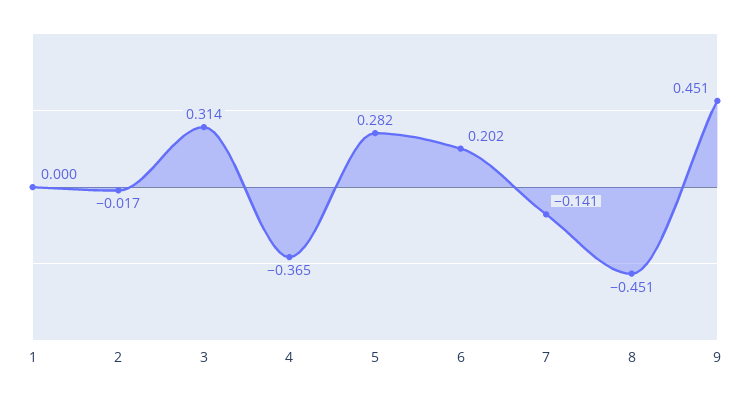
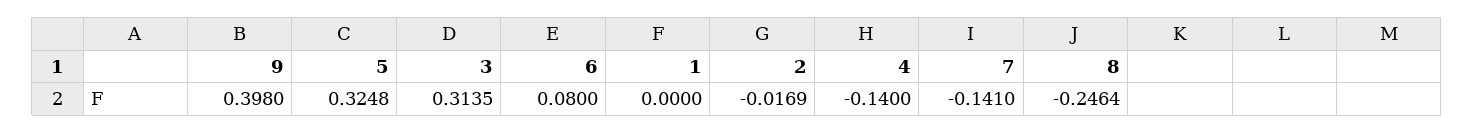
4: -0.365 -> -0.14
5: 0.282 -> 0.3248
6: 0.202 -> 0.08
8: -0.451 -> -0.2464
9: 0.451 -> 0.398

